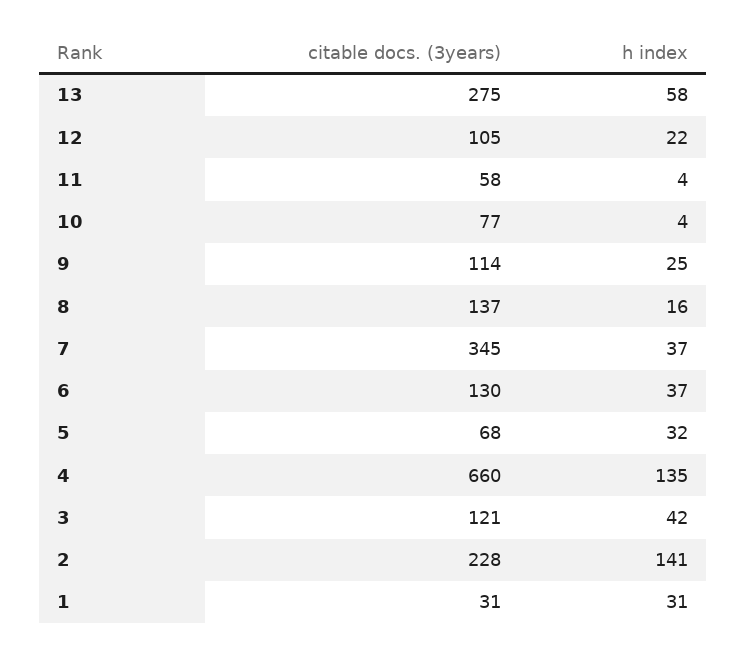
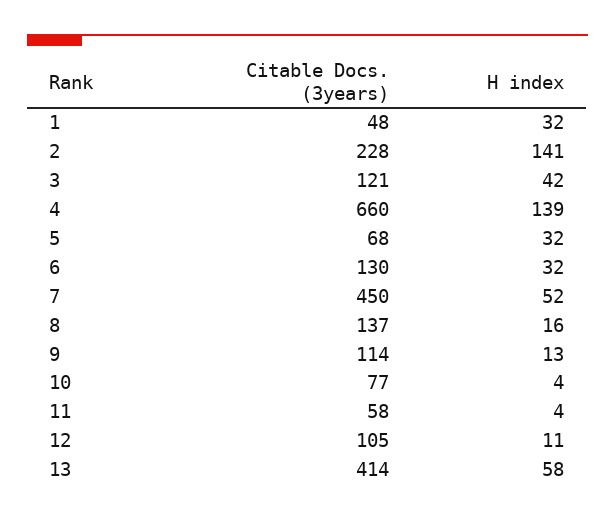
citable docs. (3years), 13: 275 -> 414
h index, 12: 22 -> 11
h index, 9: 25 -> 13
citable docs. (3years), 7: 345 -> 450
h index, 7: 37 -> 52
h index, 6: 37 -> 32
h index, 4: 135 -> 139
citable docs. (3years), 1: 31 -> 48
h index, 1: 31 -> 32

